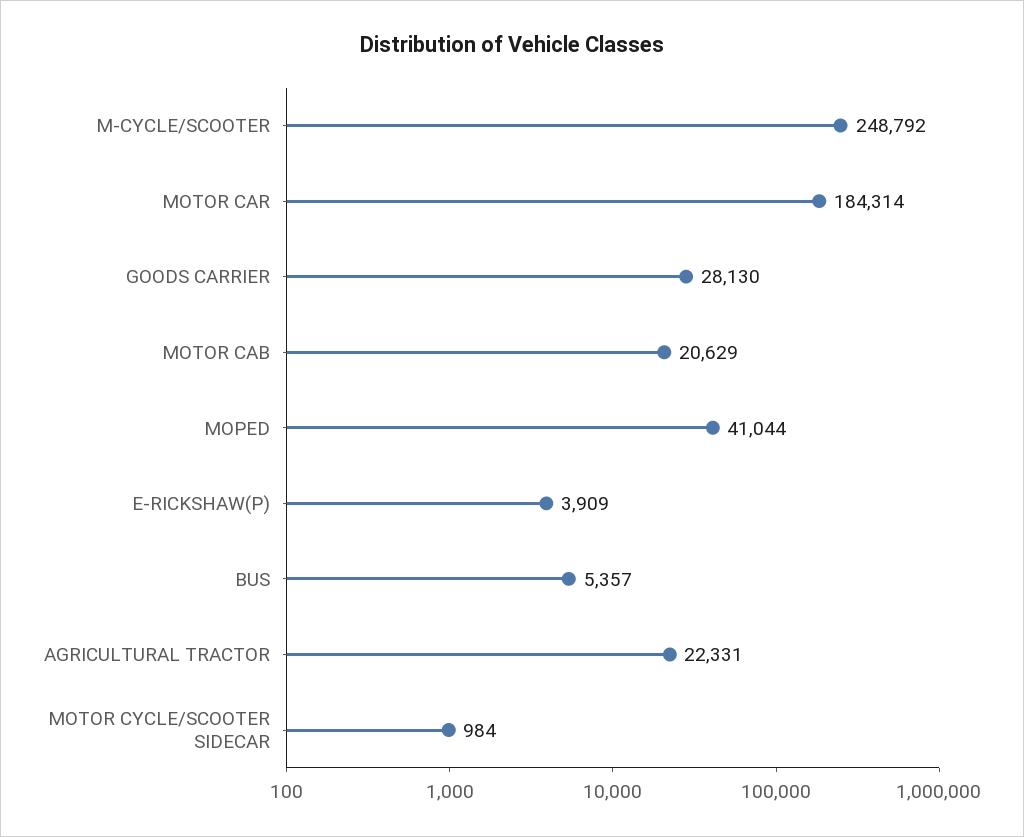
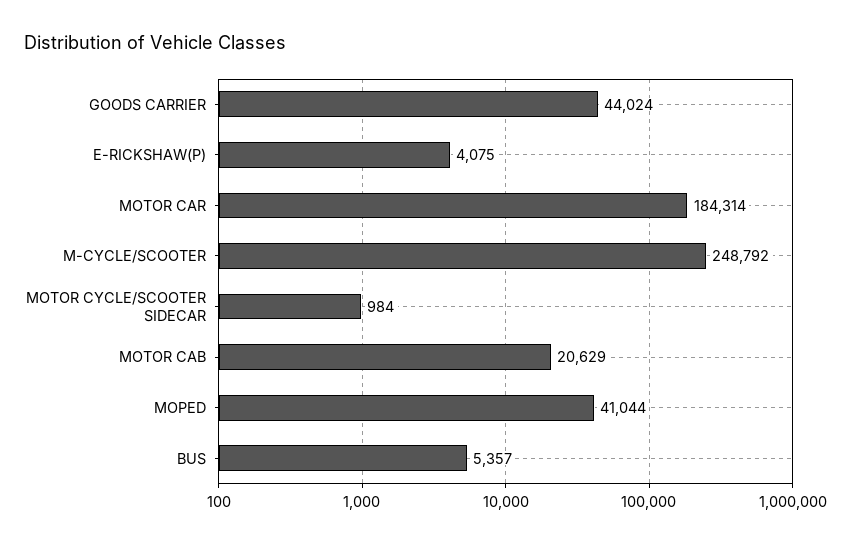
GOODS CARRIER: 28130 -> 44024
E-RICKSHAW(P): 3909 -> 4075
AGRICULTURAL TRACTOR: 22331 -> none

